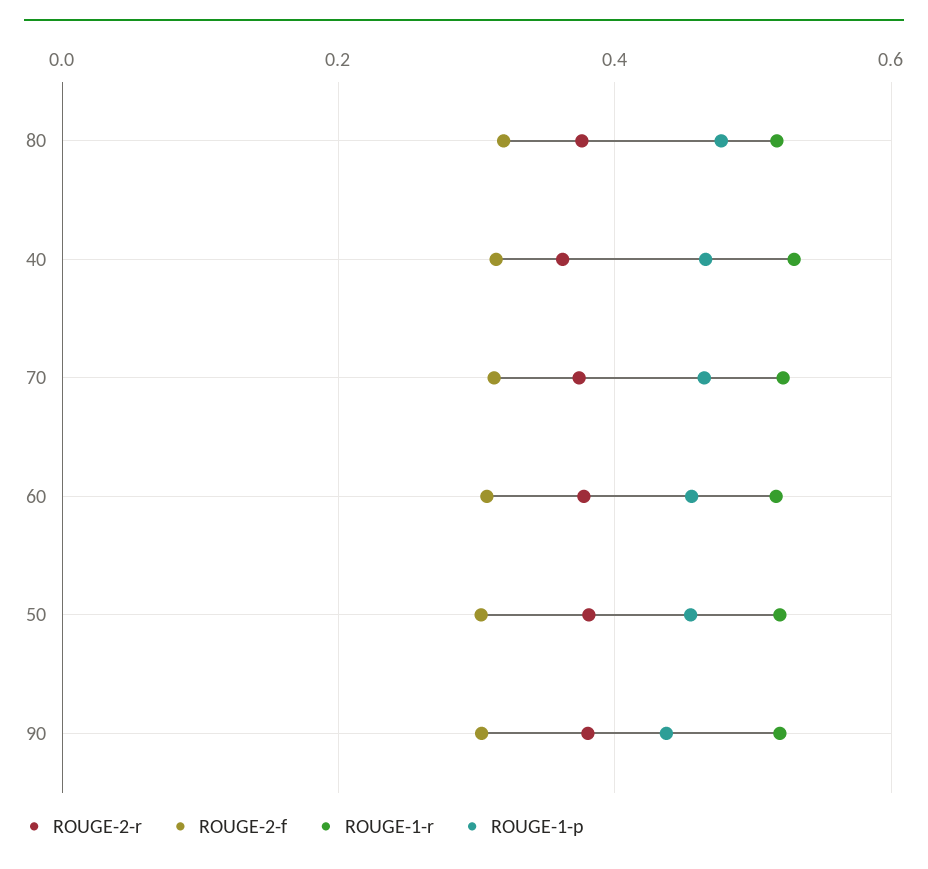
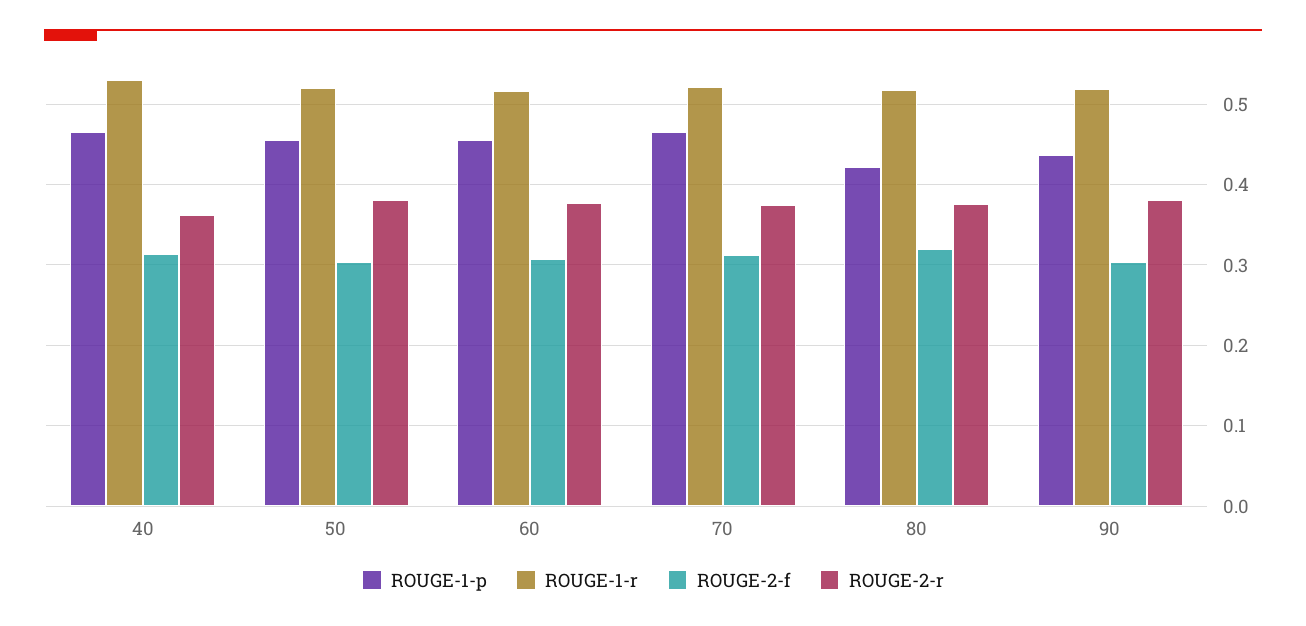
ROUGE-1-p, 80: 0.48 -> 0.42

